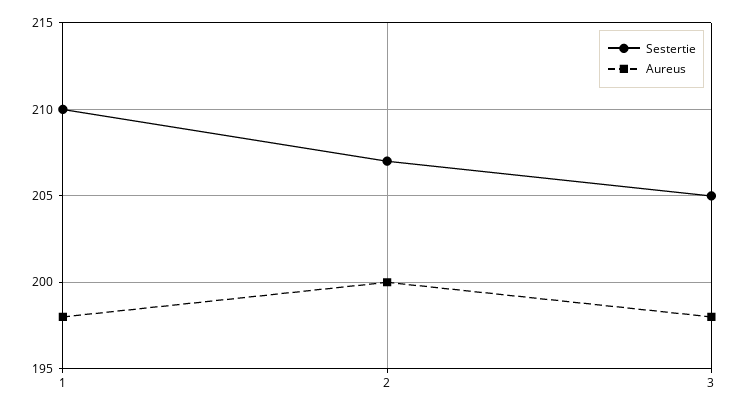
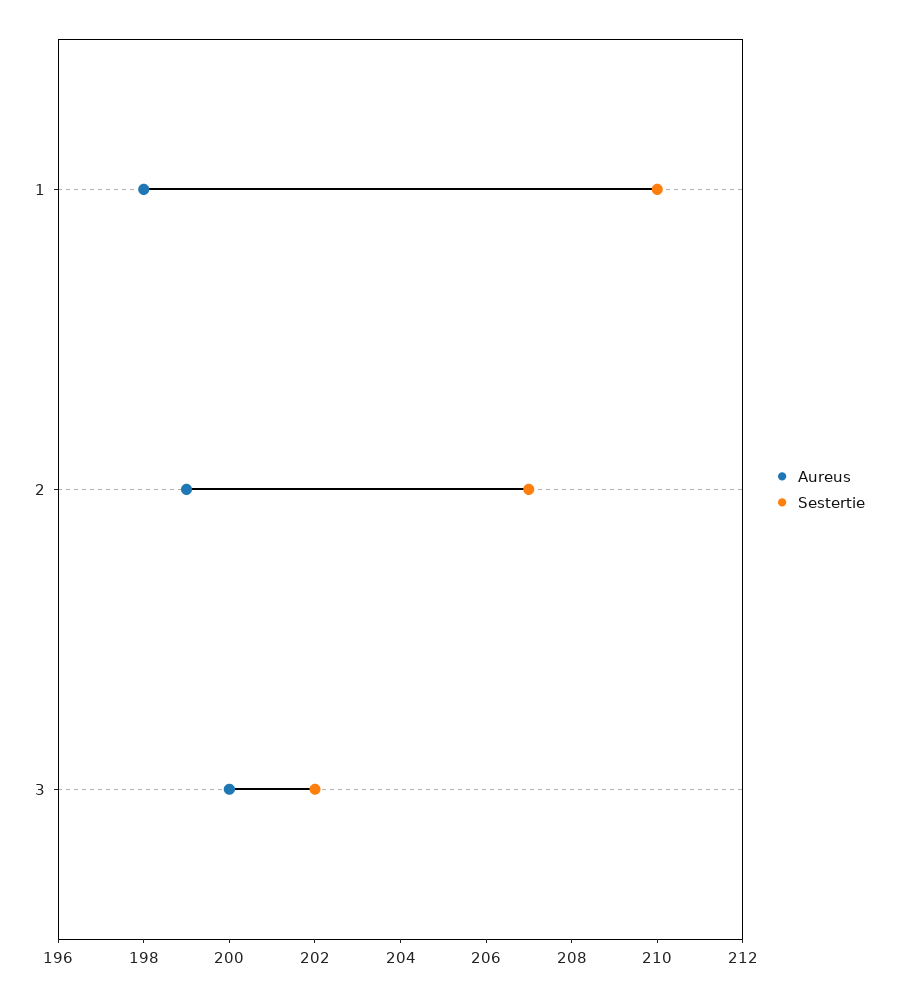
Aureus, 2: 200 -> 199
Sestertie, 3: 205 -> 202
Aureus, 3: 198 -> 200

